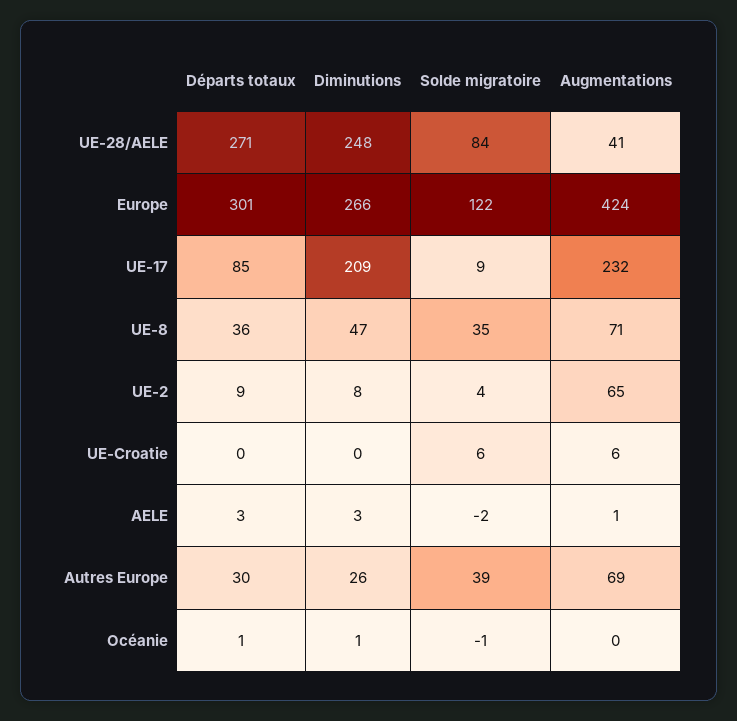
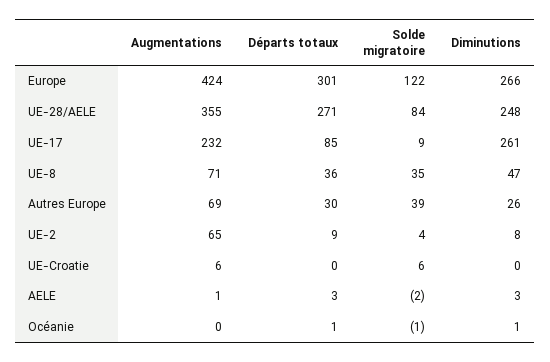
Augmentations, UE-28/AELE: 41 -> 355
Diminutions, UE-17: 209 -> 261

